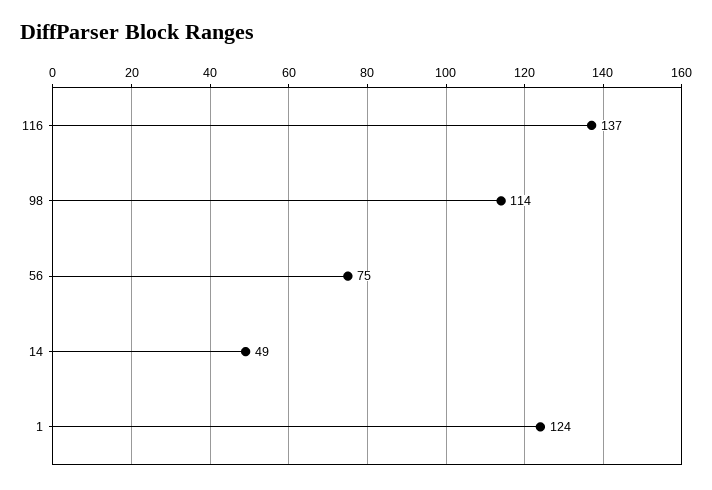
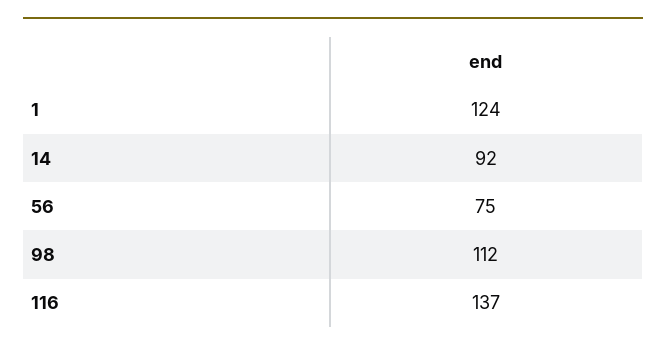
98: 114 -> 112
14: 49 -> 92

